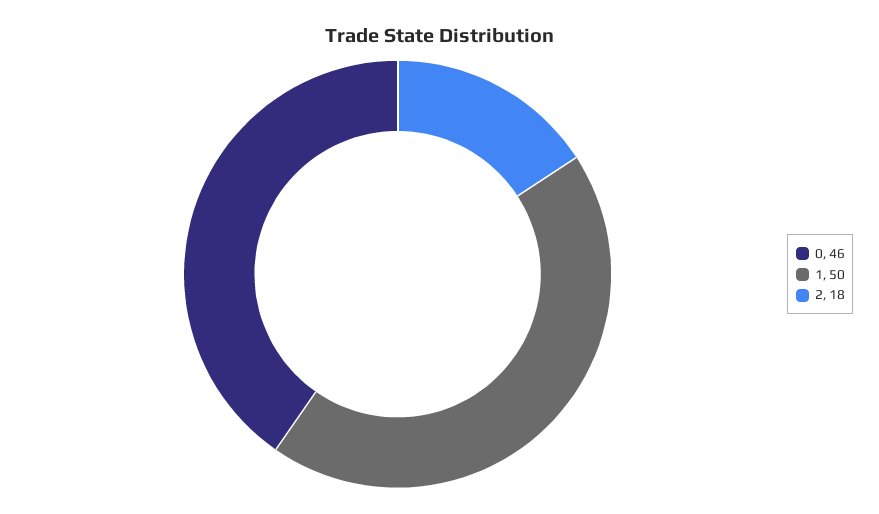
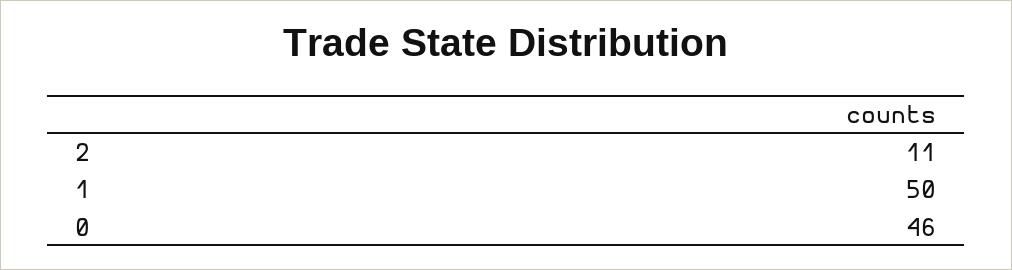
2: 18 -> 11

